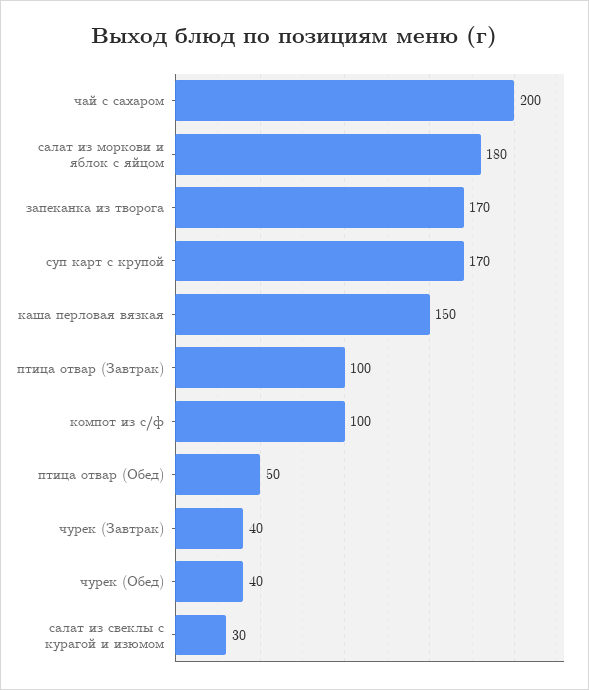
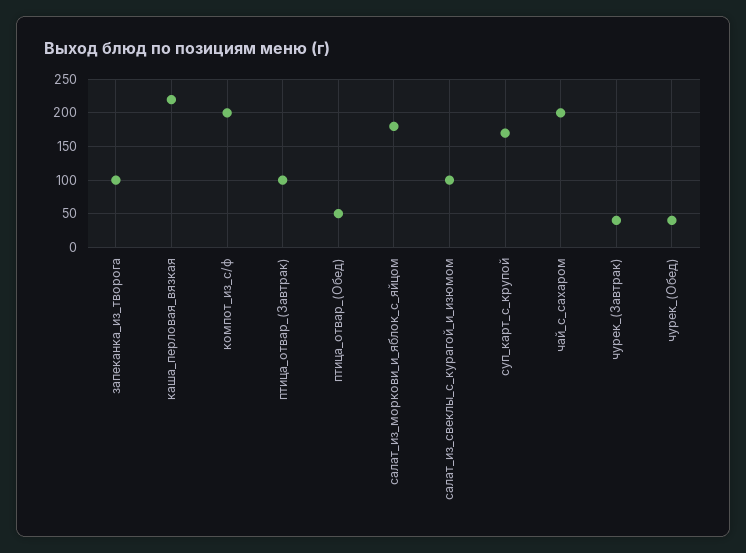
запеканка из творога: 170 -> 100
каша перловая вязкая: 150 -> 220
компот из с/ф: 100 -> 200
салат из свеклы с курагой и изюмом: 30 -> 100

